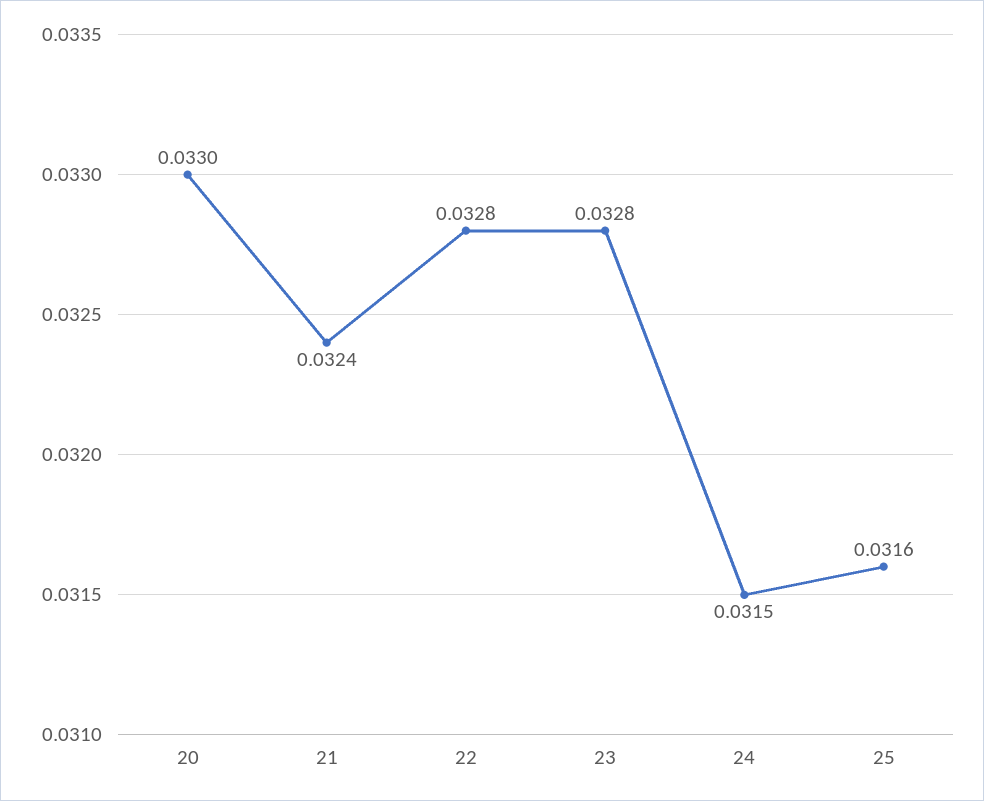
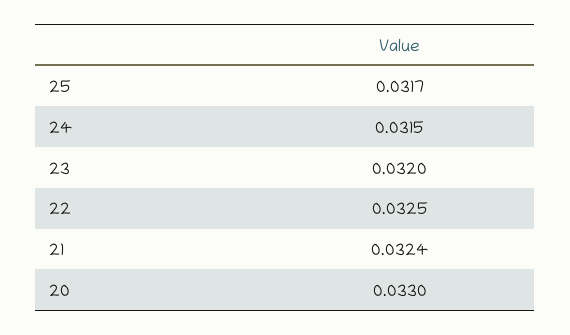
22: 0.0328 -> 0.0325
23: 0.0328 -> 0.032
25: 0.0316 -> 0.0317

